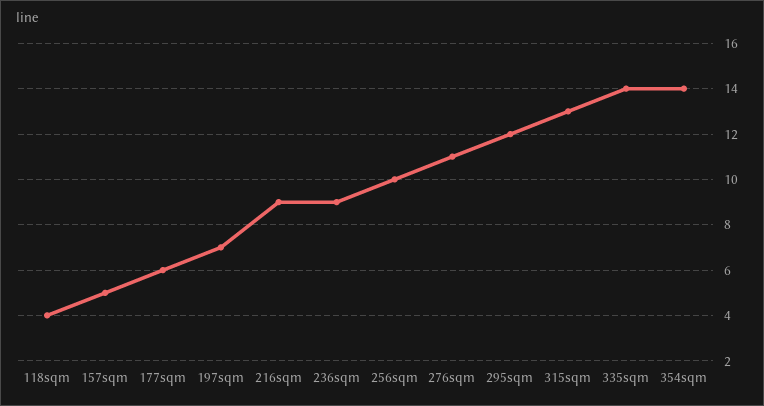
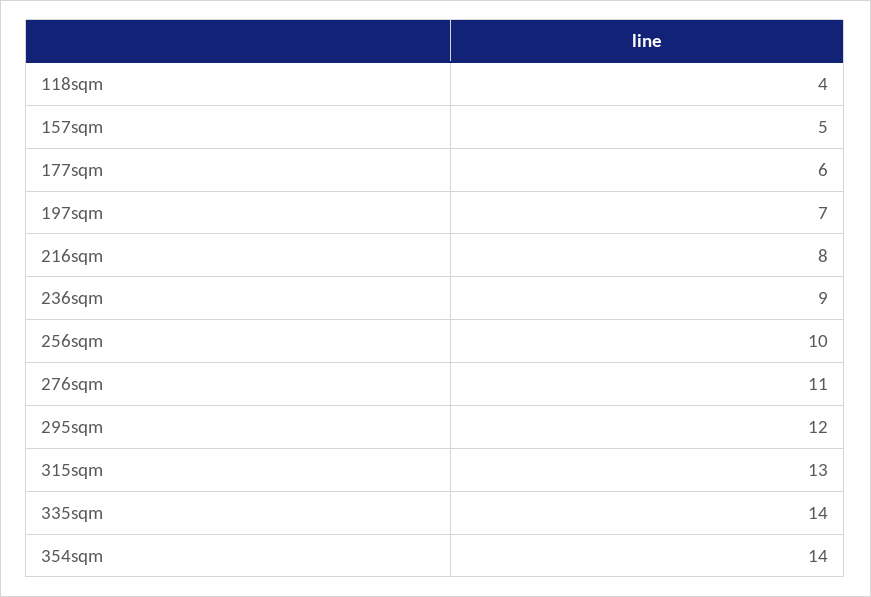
216sqm: 9 -> 8

